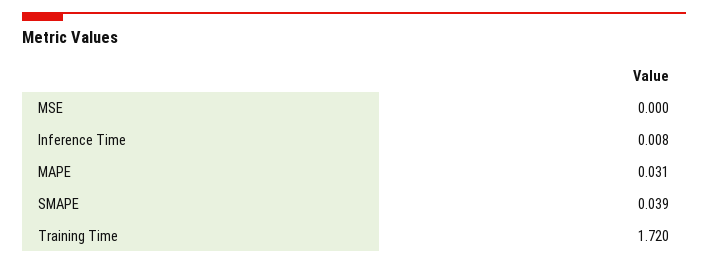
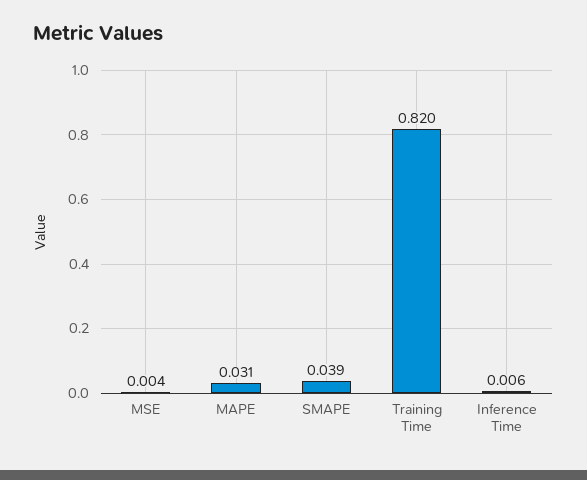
MSE: 0 -> 0.004
Inference Time: 0.008 -> 0.006
Training Time: 1.72 -> 0.82

